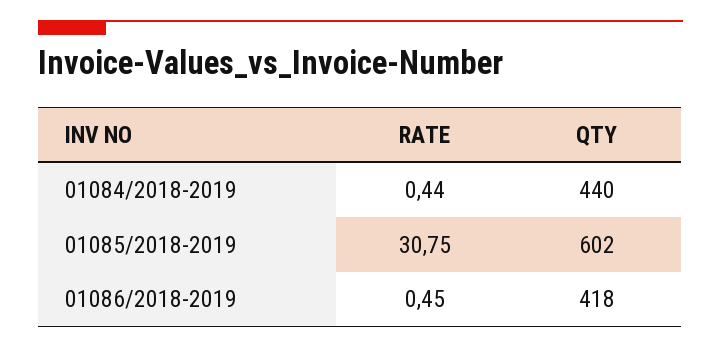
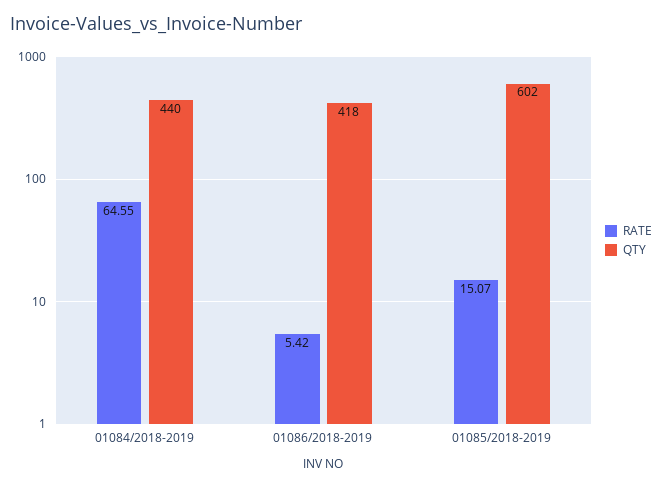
RATE, 01084/2018-2019: 0.44 -> 64.55
RATE, 01085/2018-2019: 30.75 -> 15.07
RATE, 01086/2018-2019: 0.45 -> 5.42

